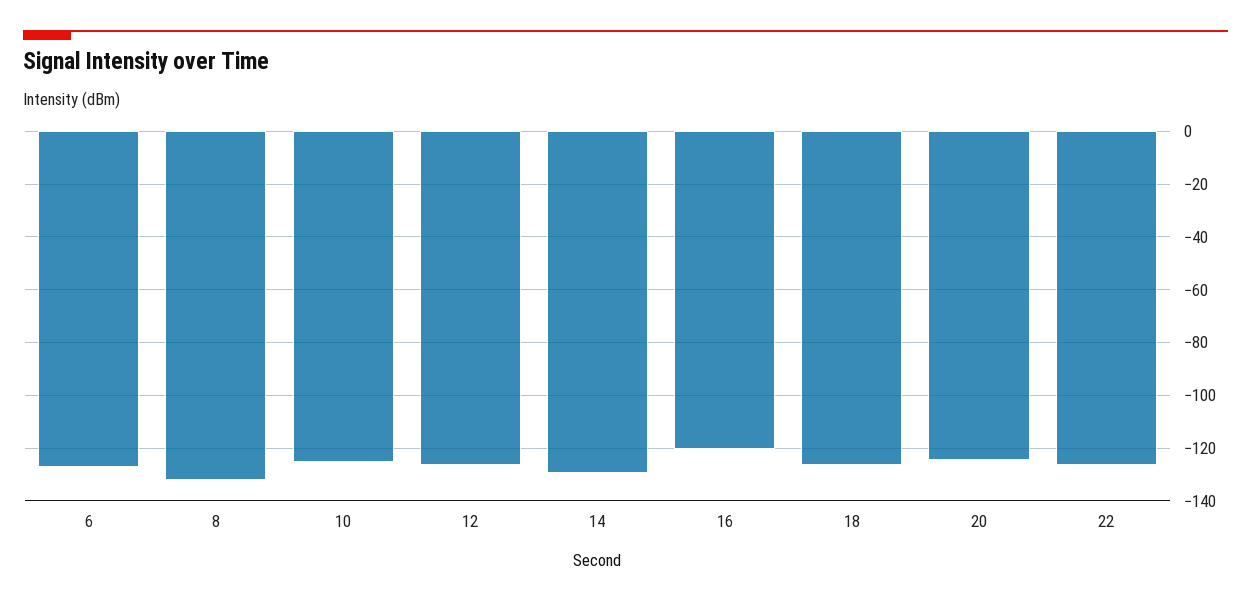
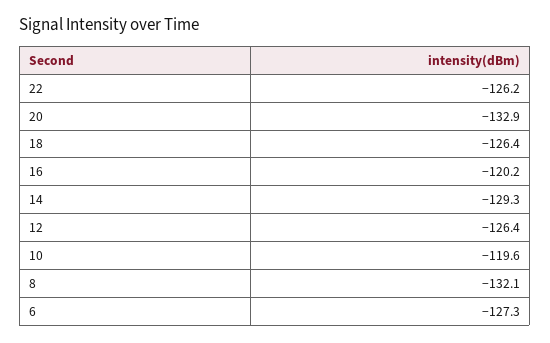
10: -125 -> -119.6
20: -125 -> -132.9

